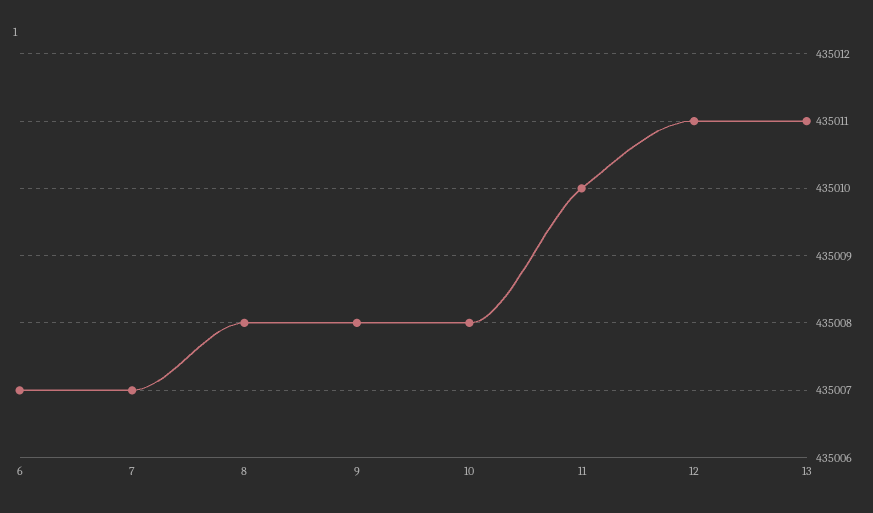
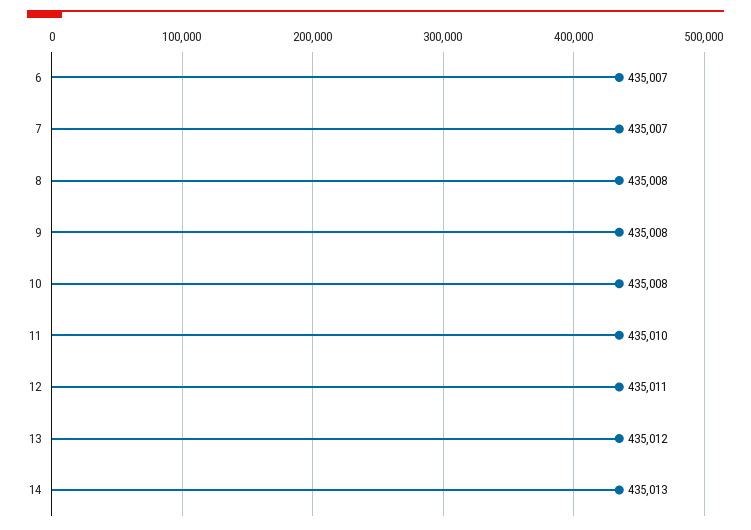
13: 435011 -> 435012
14: none -> 435013

